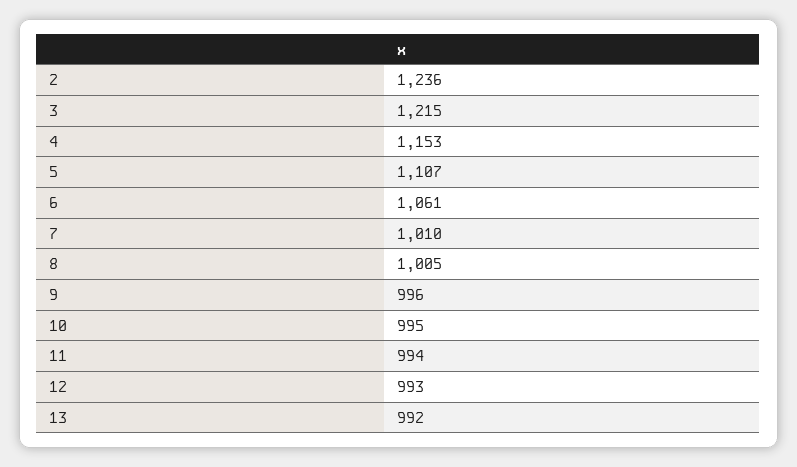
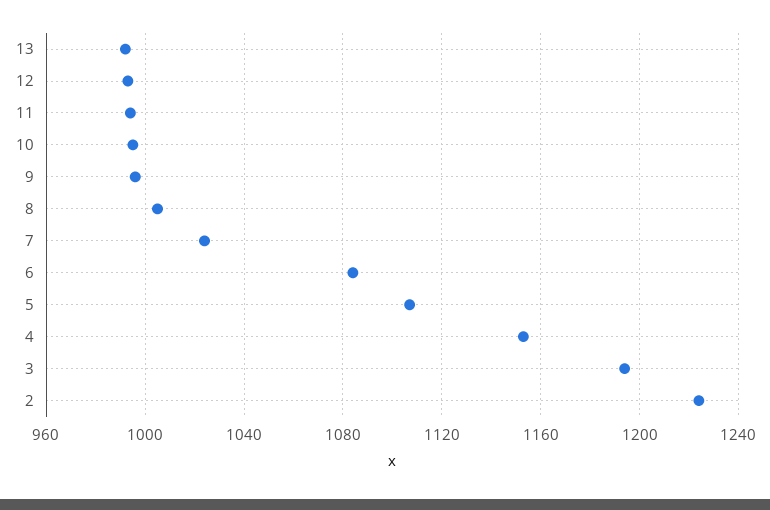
2: 1236 -> 1225
3: 1215 -> 1195
6: 1061 -> 1085
7: 1010 -> 1025

